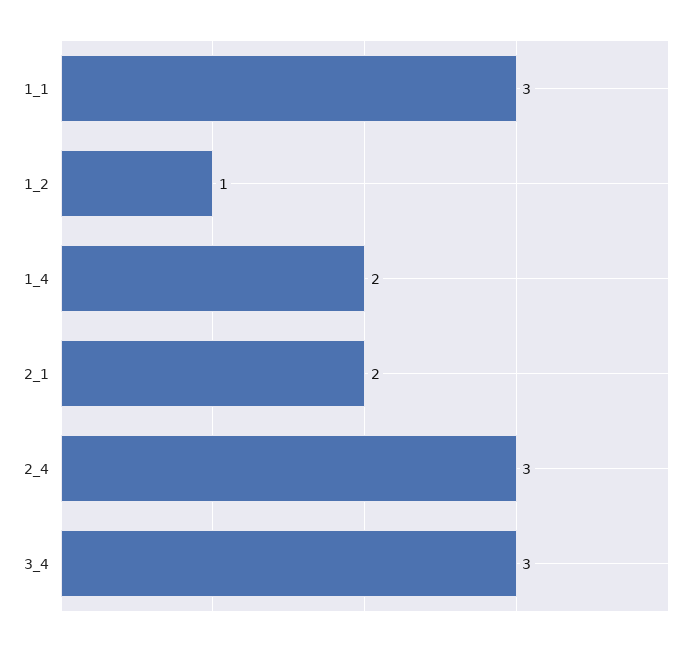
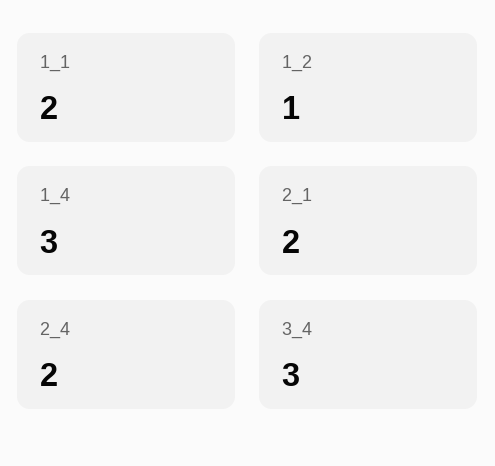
1_1: 3 -> 2
1_4: 2 -> 3
2_4: 3 -> 2

